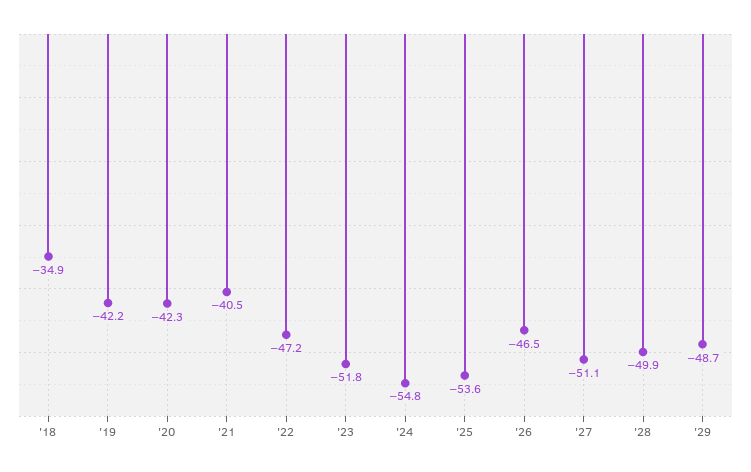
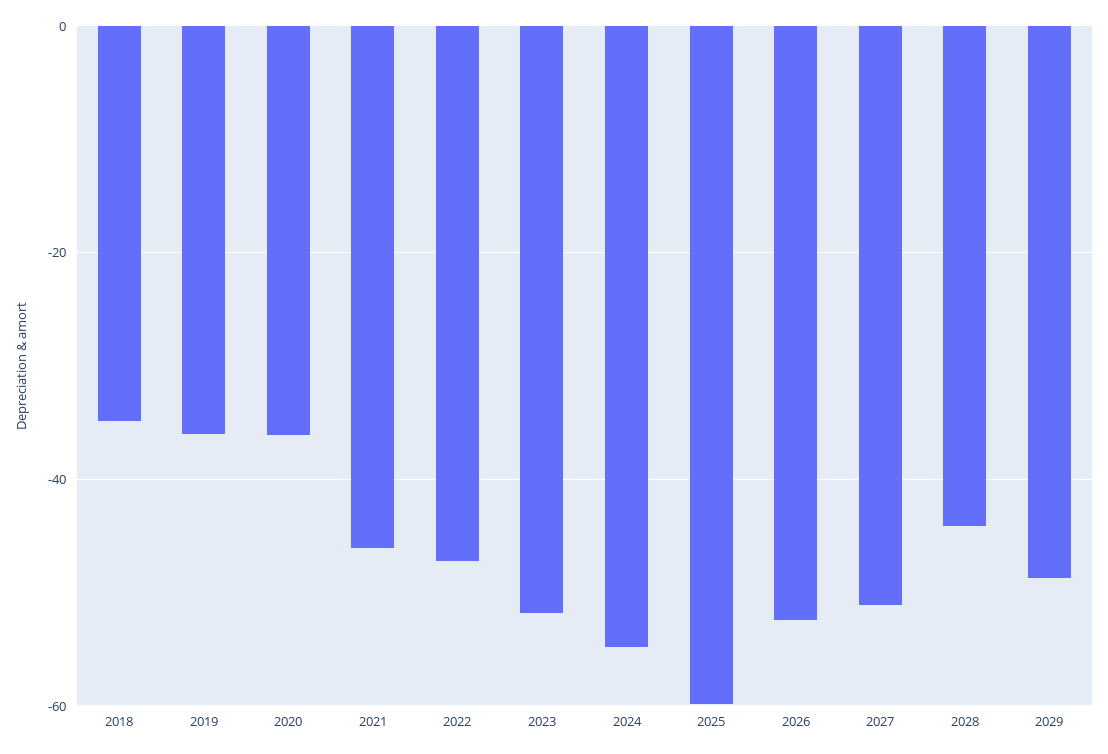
'19: -42.2 -> -36
'20: -42.3 -> -36
'21: -40.5 -> -46
'25: -53.6 -> -60
'26: -46.5 -> -52
'28: -49.9 -> -44

